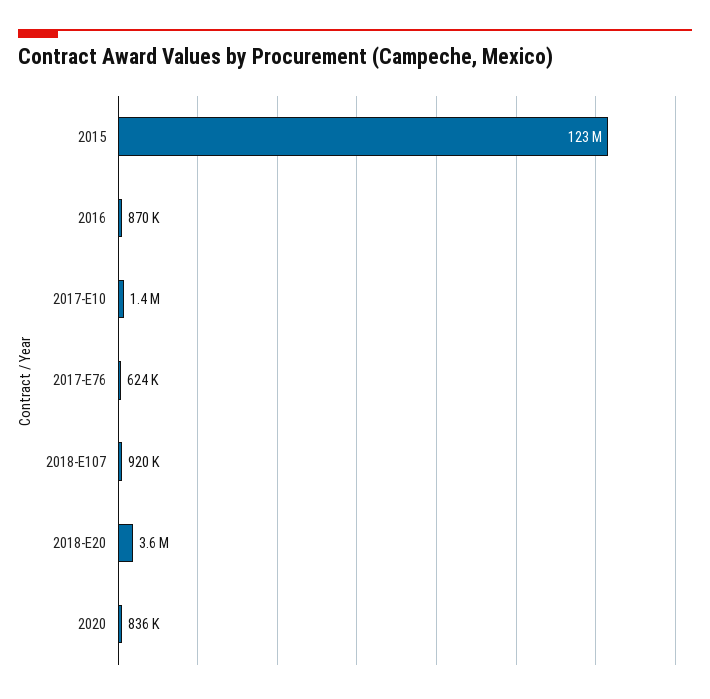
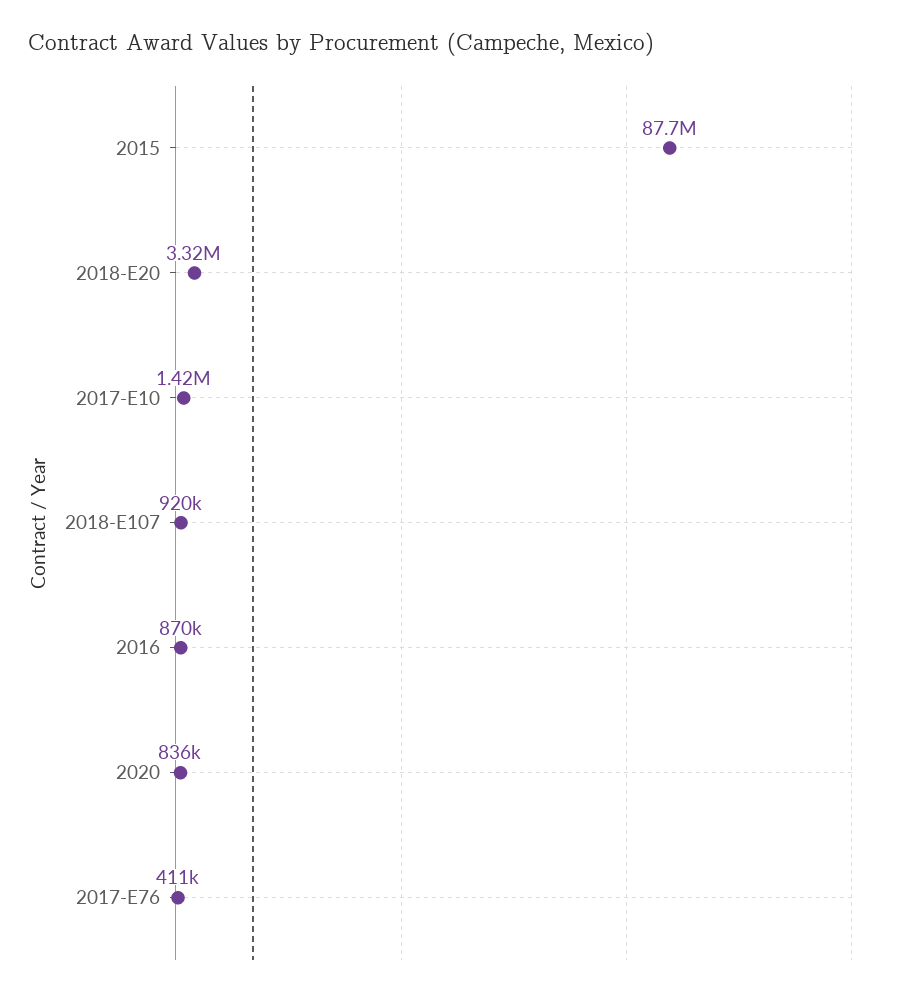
2015: 123000000 -> 87700000
2017-E76: 624000 -> 411000
2018-E20: 3600000 -> 3320000

